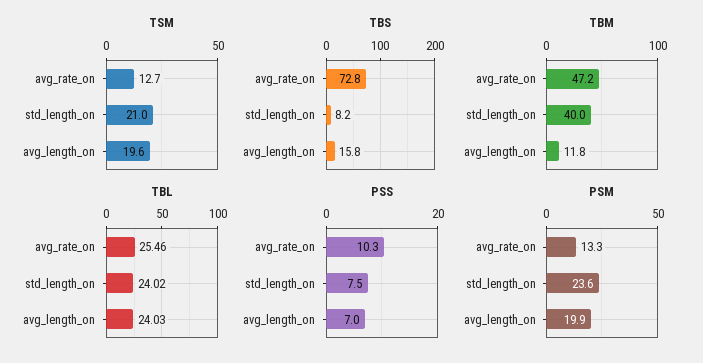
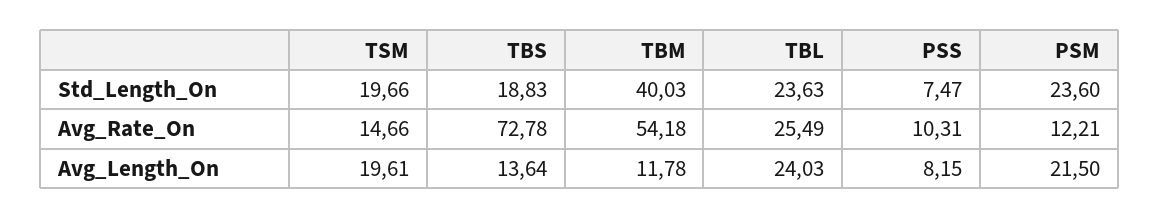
TSM, avg_rate_on: 12.7 -> 14.66
TSM, std_length_on: 21 -> 19.66
TBS, std_length_on: 8.2 -> 18.83
TBS, avg_length_on: 15.8 -> 13.64
TBM, avg_rate_on: 47.2 -> 54.18
TBL, avg_rate_on: 25.46 -> 25.49
TBL, std_length_on: 24.02 -> 23.63
PSS, avg_length_on: 7 -> 8.15
PSM, avg_rate_on: 13.3 -> 12.21
PSM, avg_length_on: 19.9 -> 21.5

